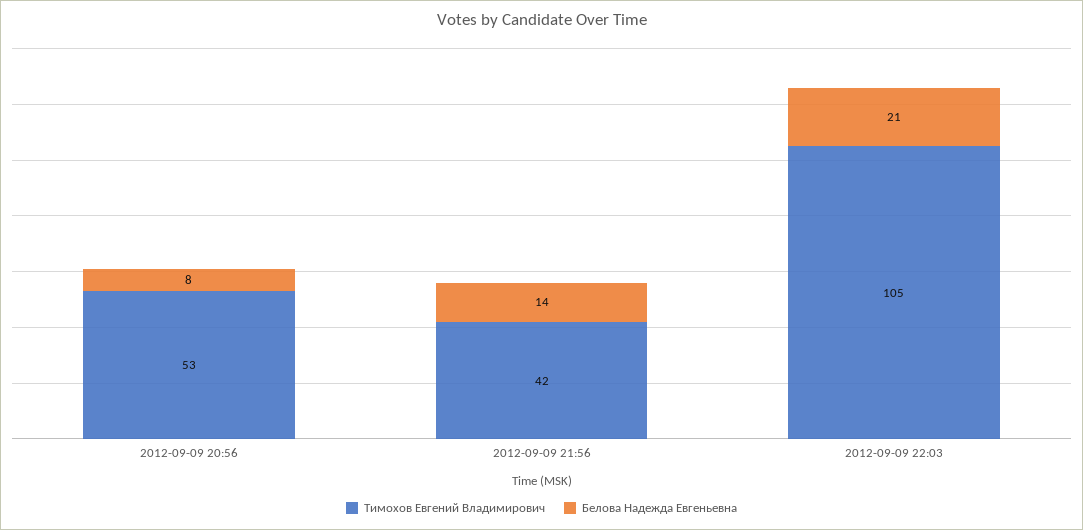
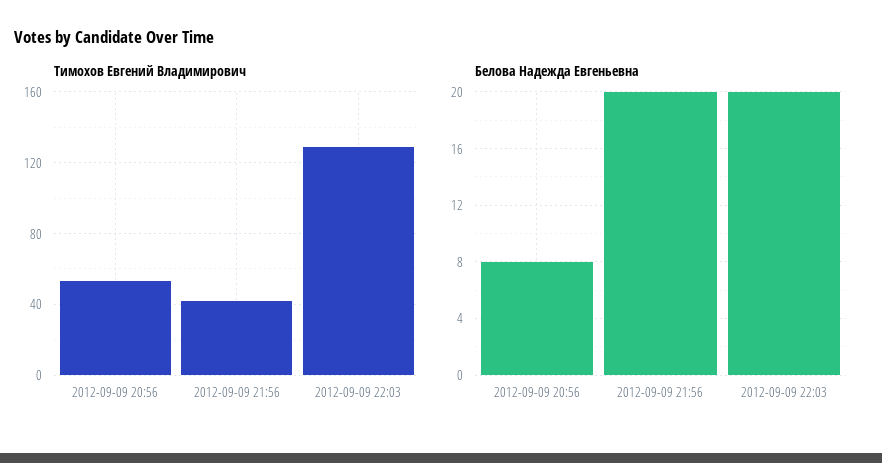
Белова Надежда Евгеньевна, 2012-09-09 21:56: 14 -> 20
Тимохов Евгений Владимирович, 2012-09-09 22:03: 105 -> 130
Белова Надежда Евгеньевна, 2012-09-09 22:03: 21 -> 20

